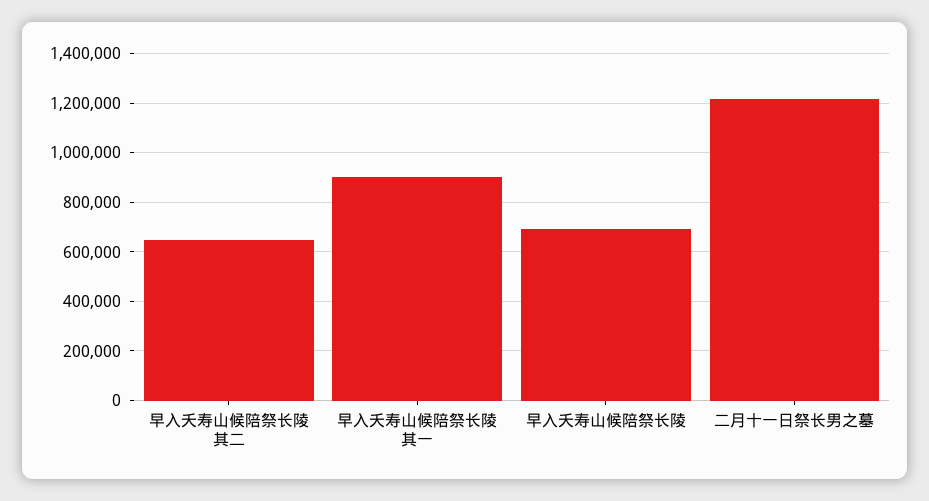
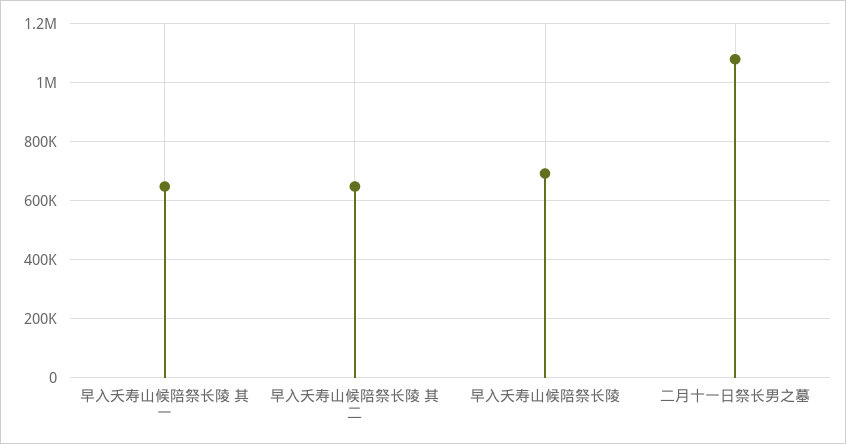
早入夭寿山候陪祭长陵 其一: 900000 -> 650000
二月十一日祭长男之墓: 1225000 -> 1075000

